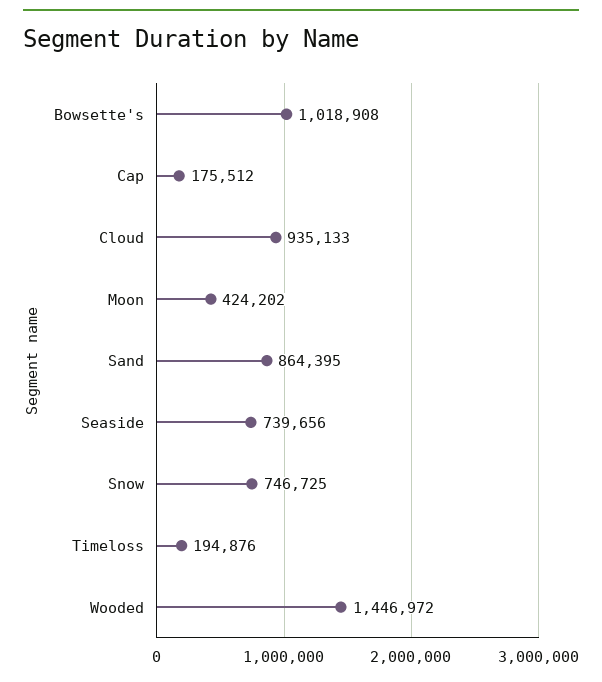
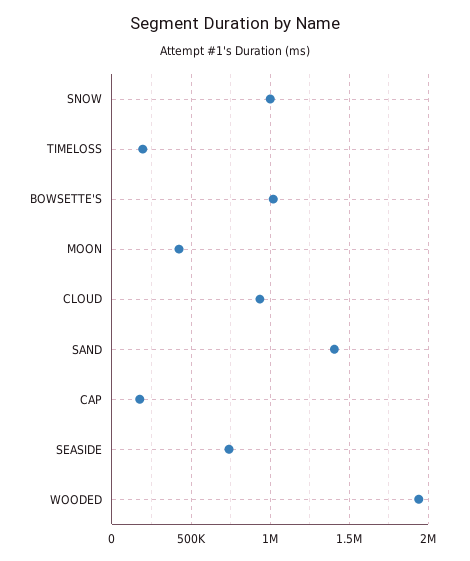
Sand: 864395 -> 1400000
Snow: 746725 -> 1000000
Wooded: 1446972 -> 1950000

